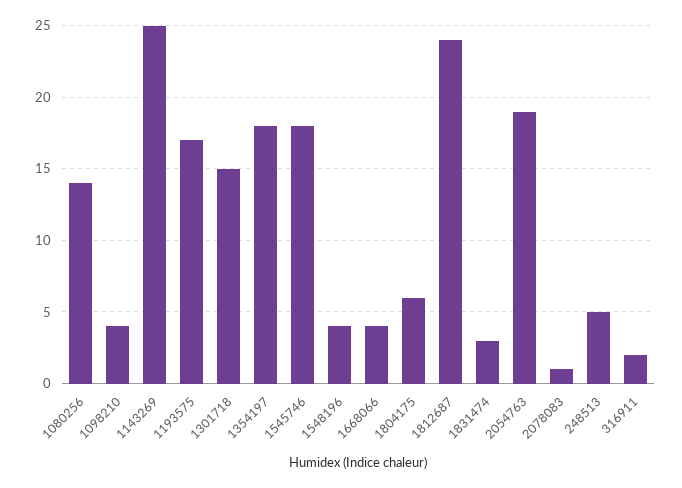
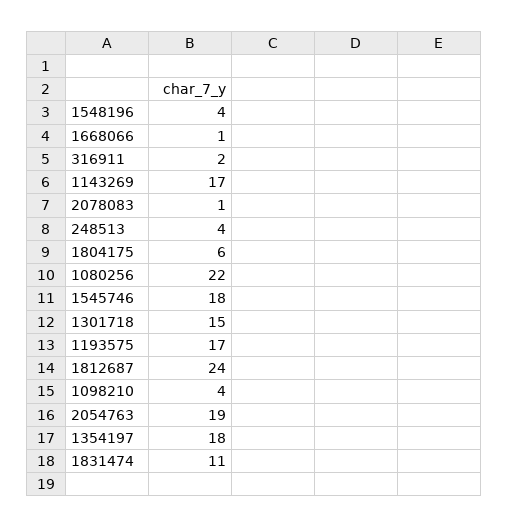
1080256: 14 -> 22
1143269: 25 -> 17
1668066: 4 -> 1
1831474: 3 -> 11
248513: 5 -> 4

